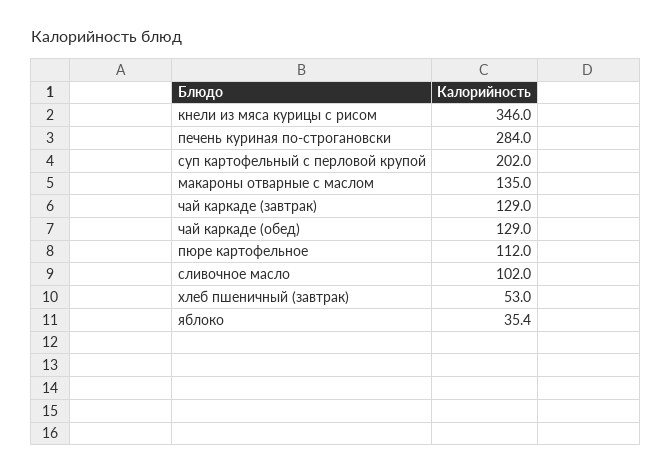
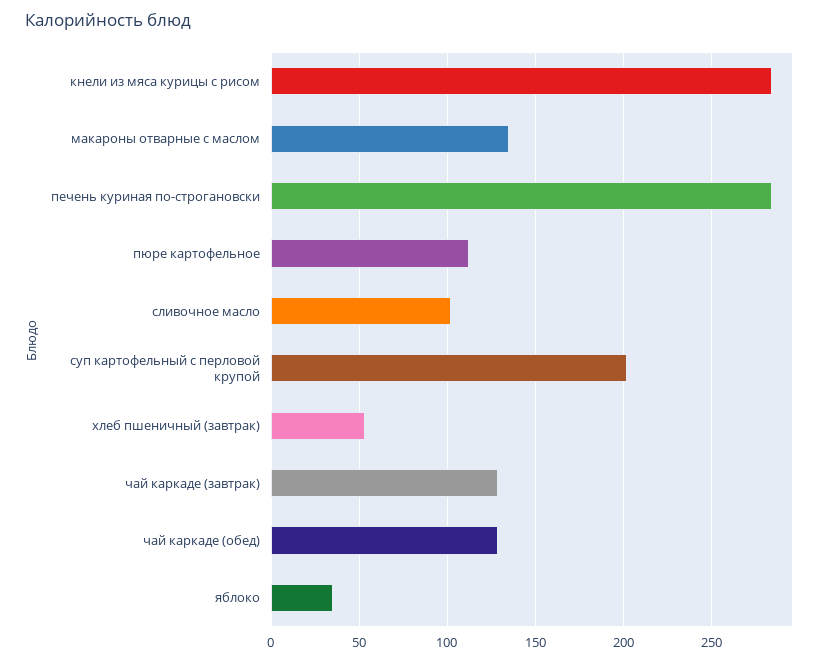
кнели из мяса курицы с рисом: 346 -> 285

